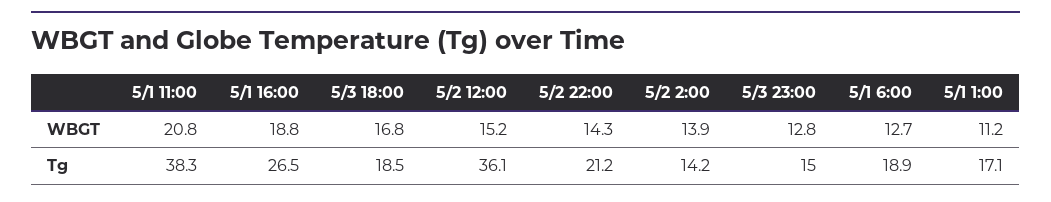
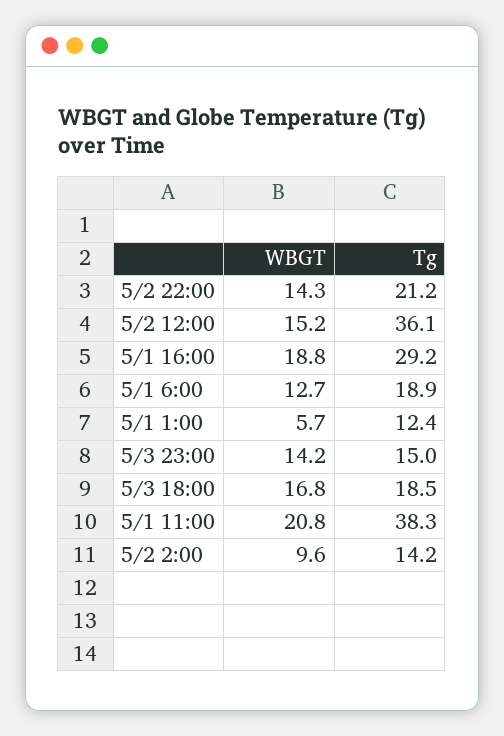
5/2 2:00, WBGT: 13.9 -> 9.6
5/3 23:00, WBGT: 12.8 -> 14.2
5/1 1:00, WBGT: 11.2 -> 5.7
5/1 16:00, Tg: 26.5 -> 29.2
5/1 1:00, Tg: 17.1 -> 12.4

